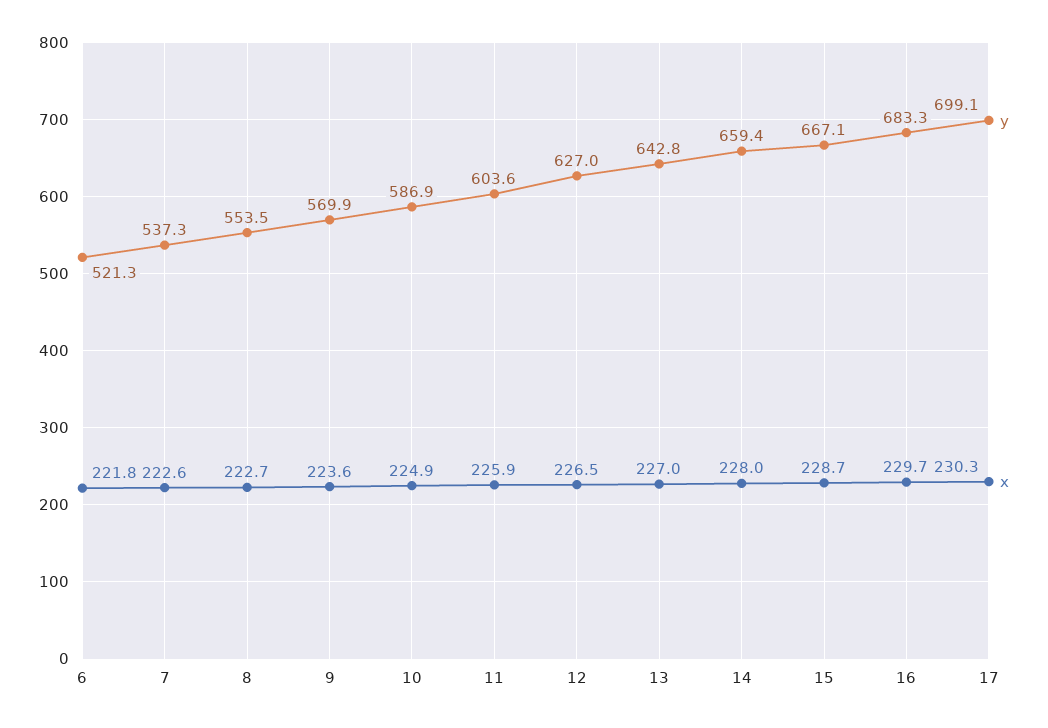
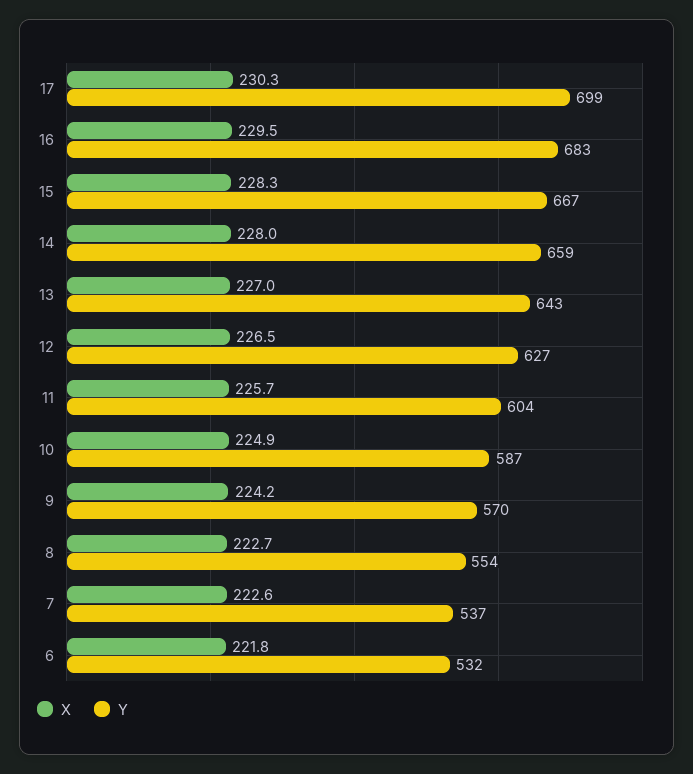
y, 6: 521.3 -> 532
x, 9: 223.6 -> 224.2
x, 11: 225.9 -> 225.7
x, 15: 228.7 -> 228.3
x, 16: 229.7 -> 229.5

